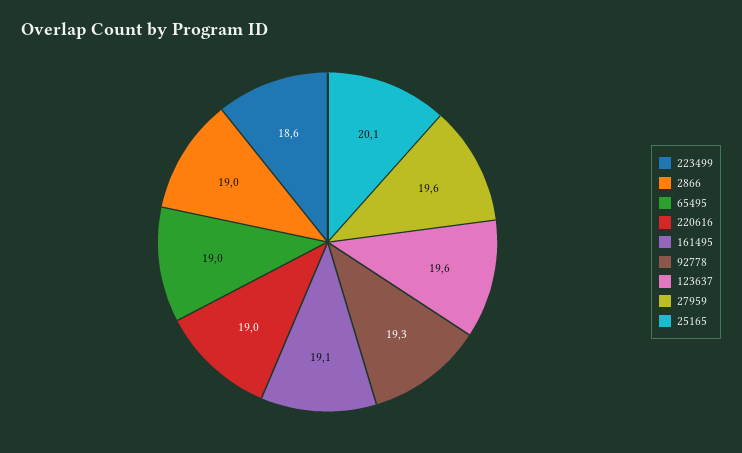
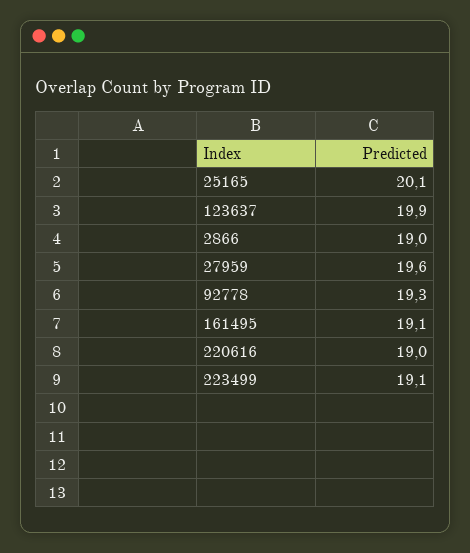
223499: 18.6 -> 19.1
65495: 19 -> none
123637: 19.6 -> 19.9

